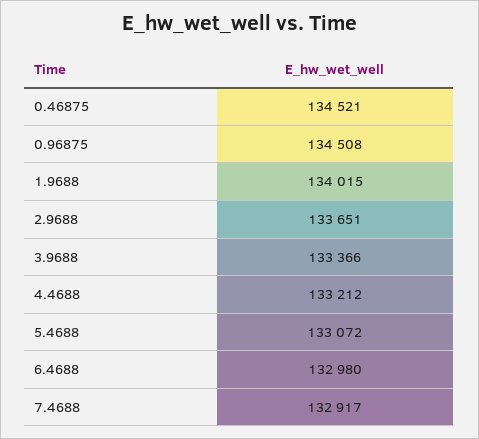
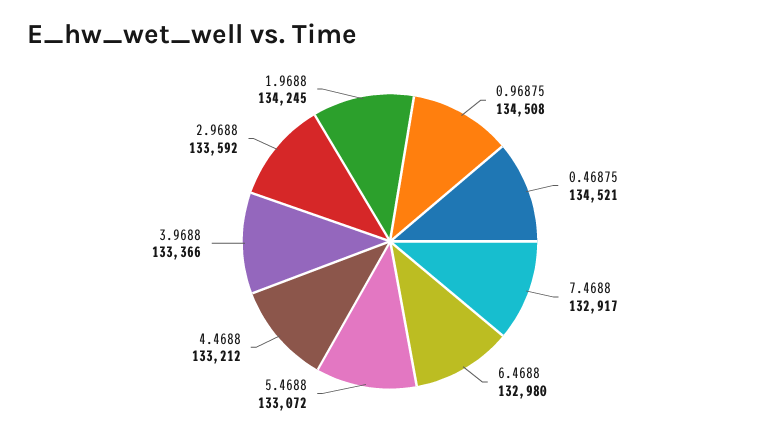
1.9688: 134015 -> 134245
2.9688: 133651 -> 133592

